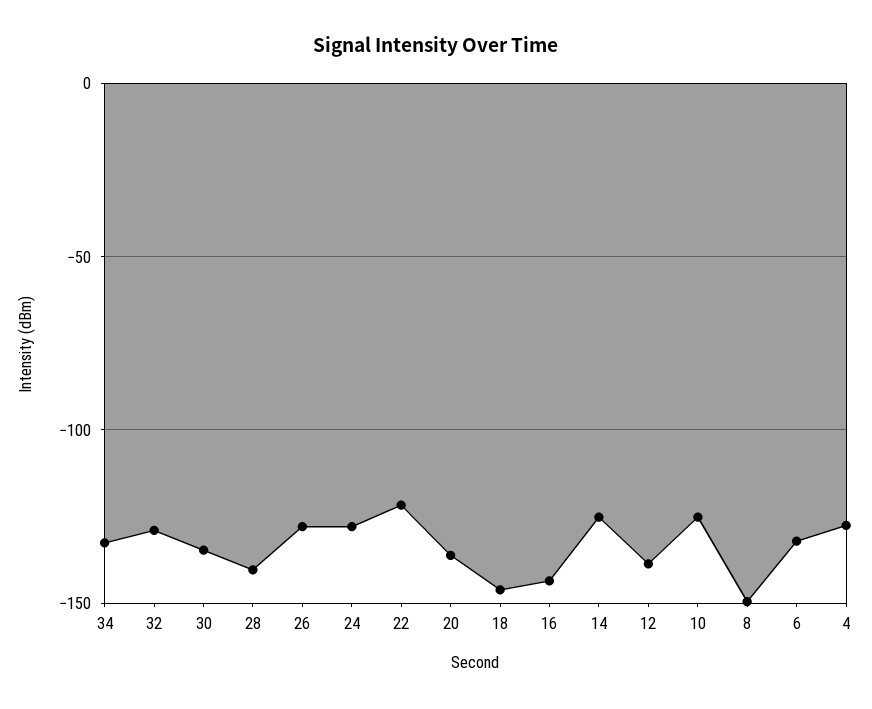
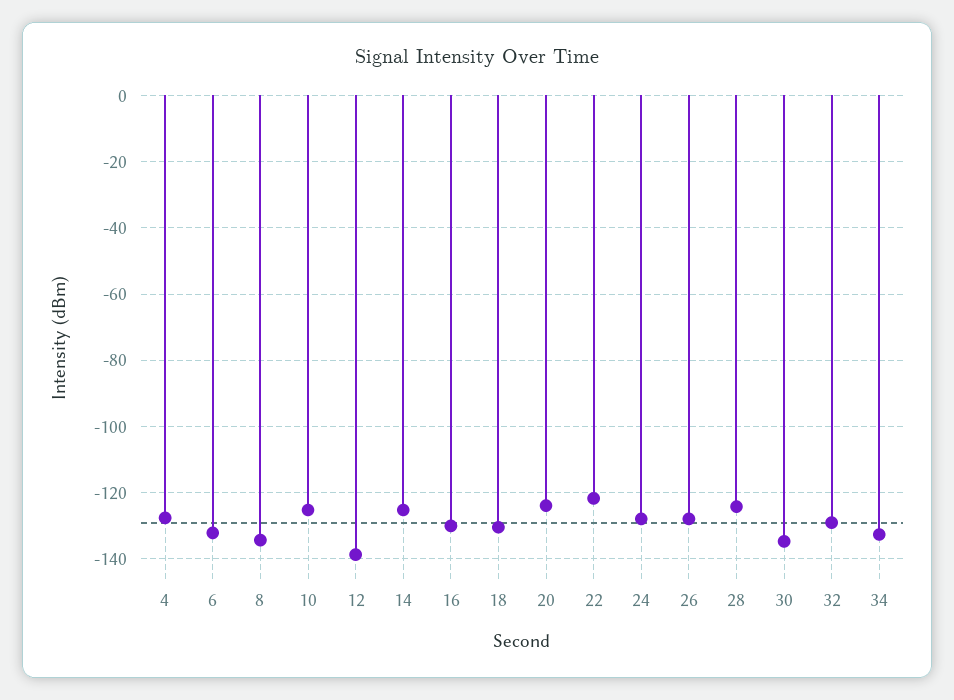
28: -140 -> -124
20: -135 -> -124
18: -145 -> -130
16: -145 -> -130
8: -150 -> -134

